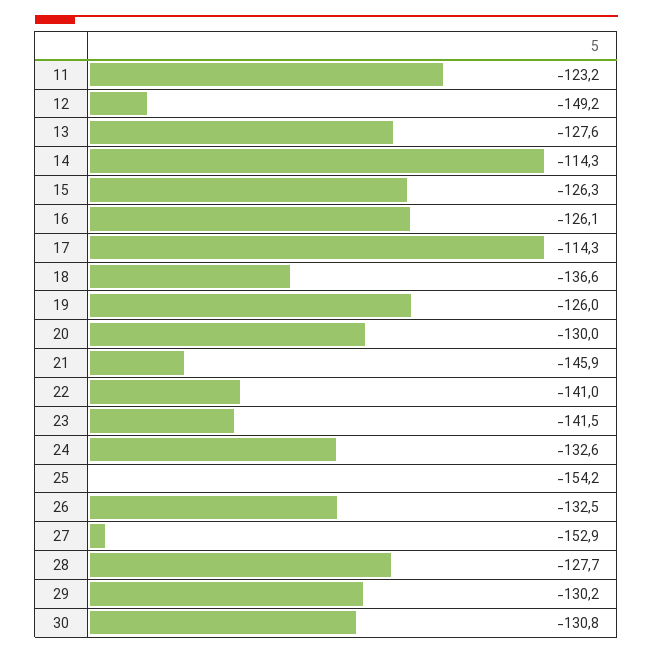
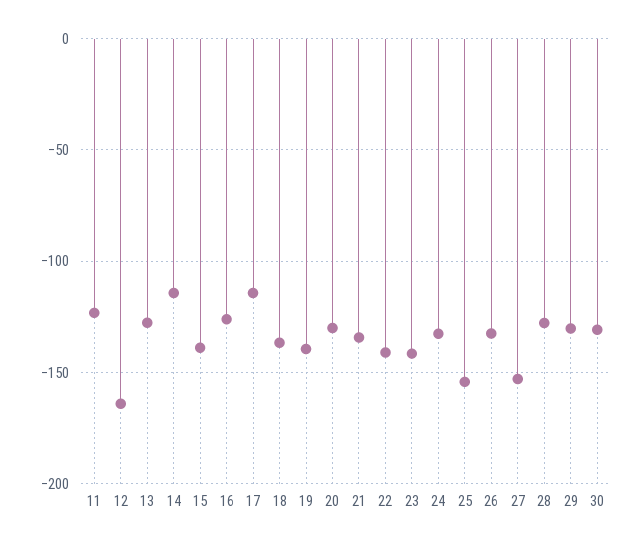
12: -149.2 -> -165
15: -126.3 -> -140
19: -126 -> -140
21: -145.9 -> -135

